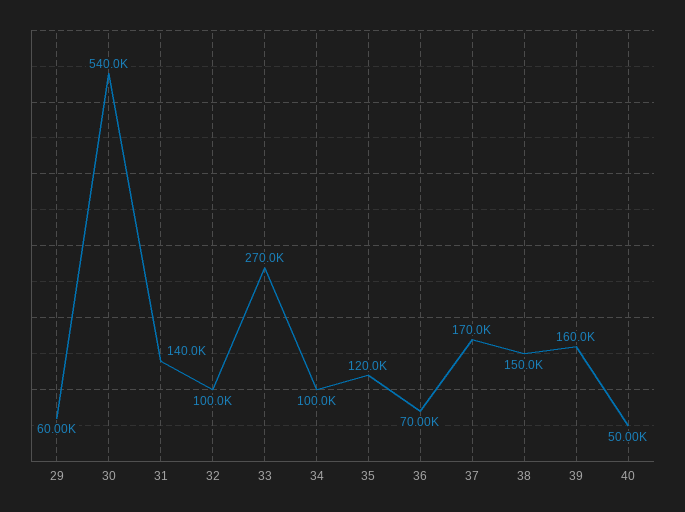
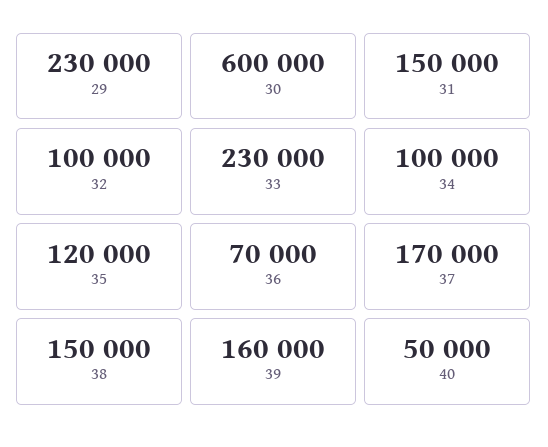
29: 60000 -> 230000
30: 540000 -> 600000
31: 140000 -> 150000
33: 270000 -> 230000

